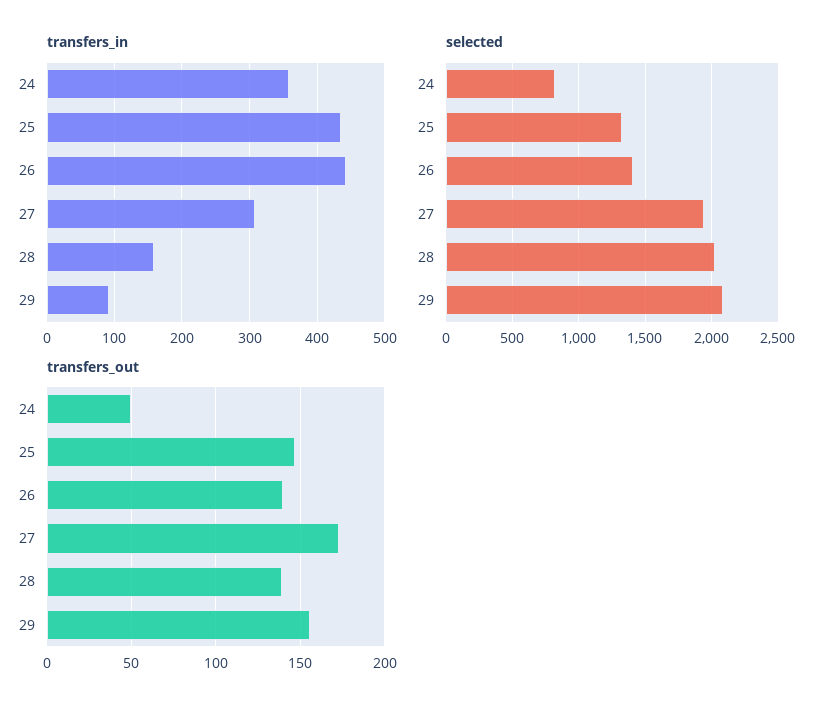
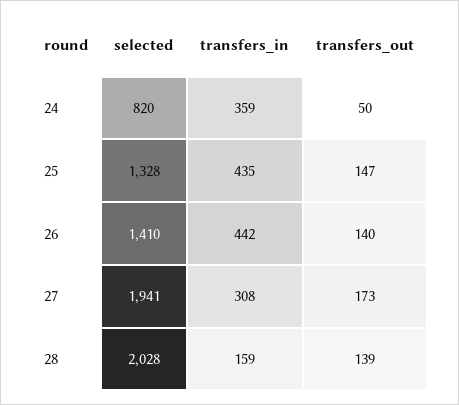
transfers_in, 29: 90 -> none
selected, 29: 2100 -> none
transfers_out, 29: 155 -> none

